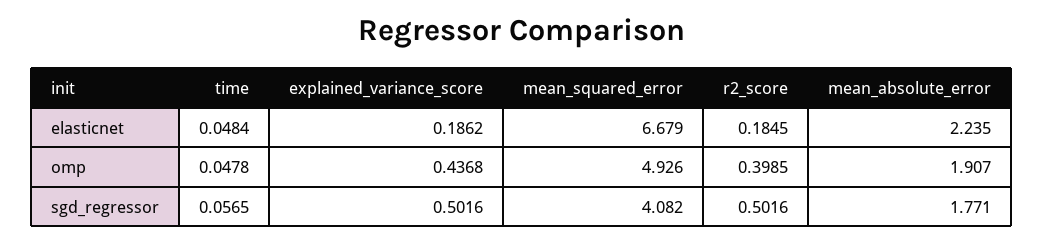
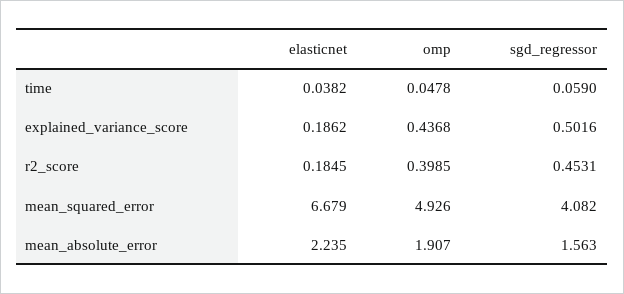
time, elasticnet: 0.0484 -> 0.0382
time, sgd_regressor: 0.0565 -> 0.059
r2_score, sgd_regressor: 0.5016 -> 0.4531
mean_absolute_error, sgd_regressor: 1.771 -> 1.563

